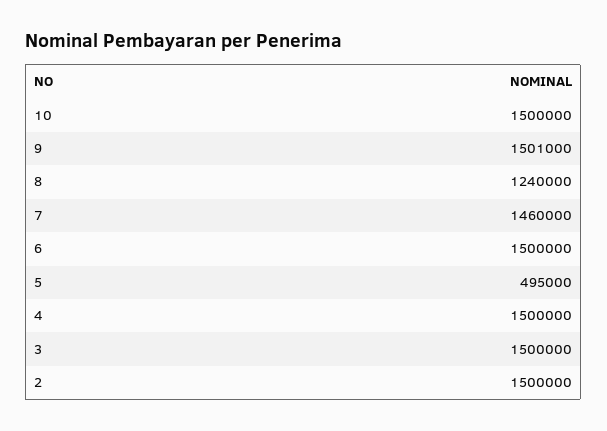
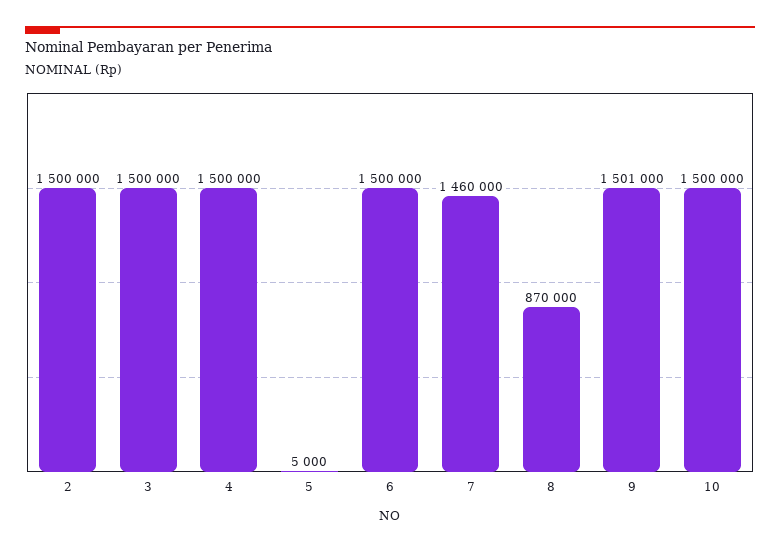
8: 1240000 -> 870000
5: 495000 -> 5000

